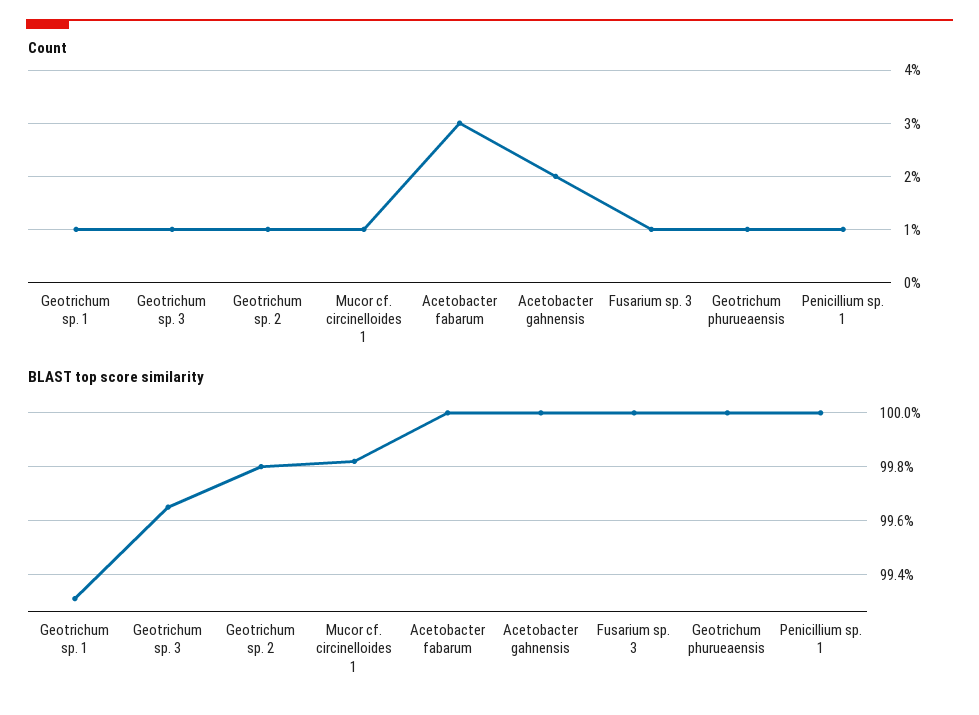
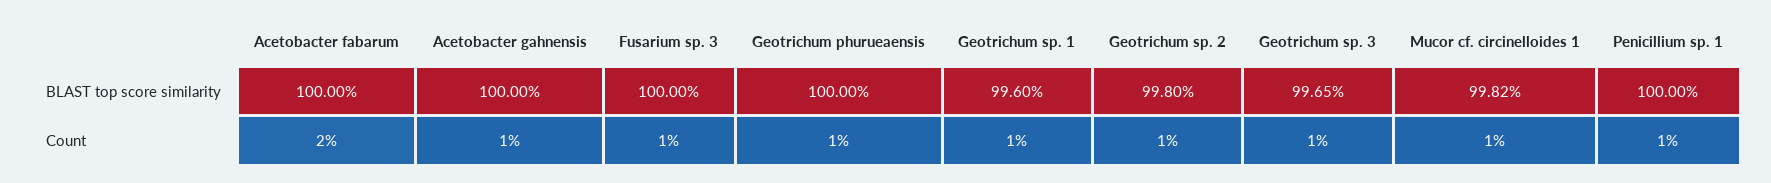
Count, Acetobacter fabarum: 3 -> 2
Count, Acetobacter gahnensis: 2 -> 1
BLAST top score similarity, Geotrichum sp. 1: 99.3 -> 99.6

